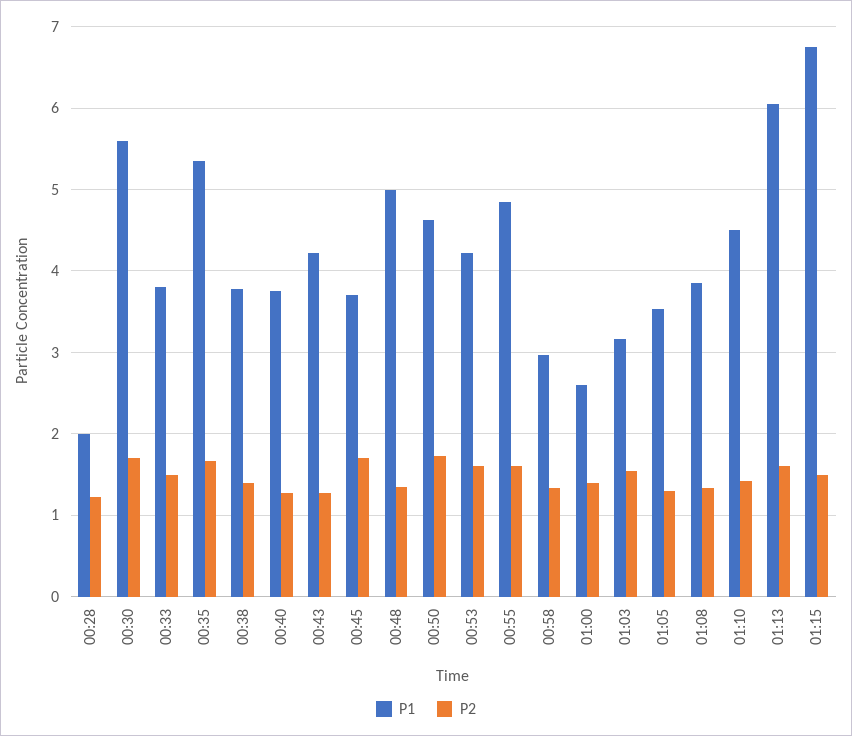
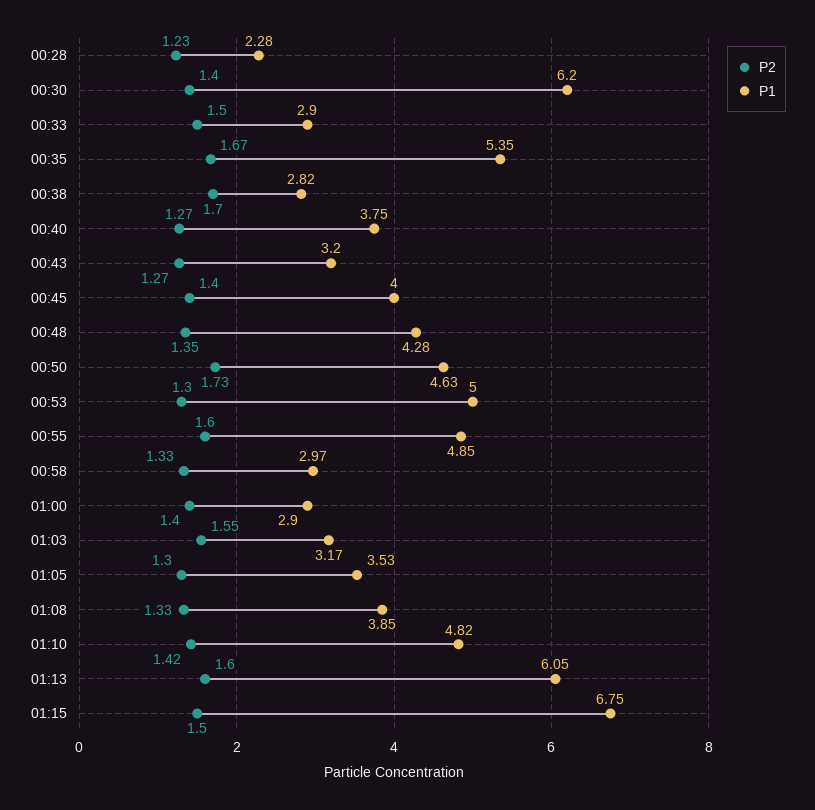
P1, 00:28: 2 -> 2.28
P1, 00:30: 5.6 -> 6.2
P2, 00:30: 1.7 -> 1.4
P1, 00:33: 3.8 -> 2.9
P1, 00:38: 3.8 -> 2.82
P2, 00:38: 1.4 -> 1.7
P1, 00:43: 4.2 -> 3.2
P1, 00:45: 3.7 -> 4
P2, 00:45: 1.7 -> 1.4
P1, 00:48: 5 -> 4.28
P1, 00:53: 4.2 -> 5
P2, 00:53: 1.6 -> 1.3
P1, 01:00: 2.6 -> 2.9
P1, 01:10: 4.5 -> 4.82

